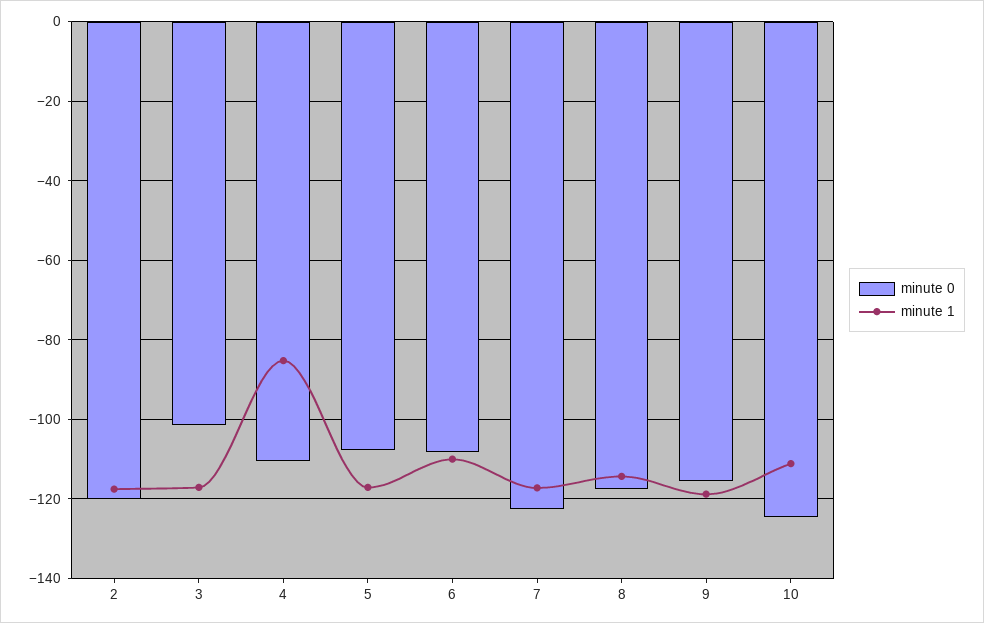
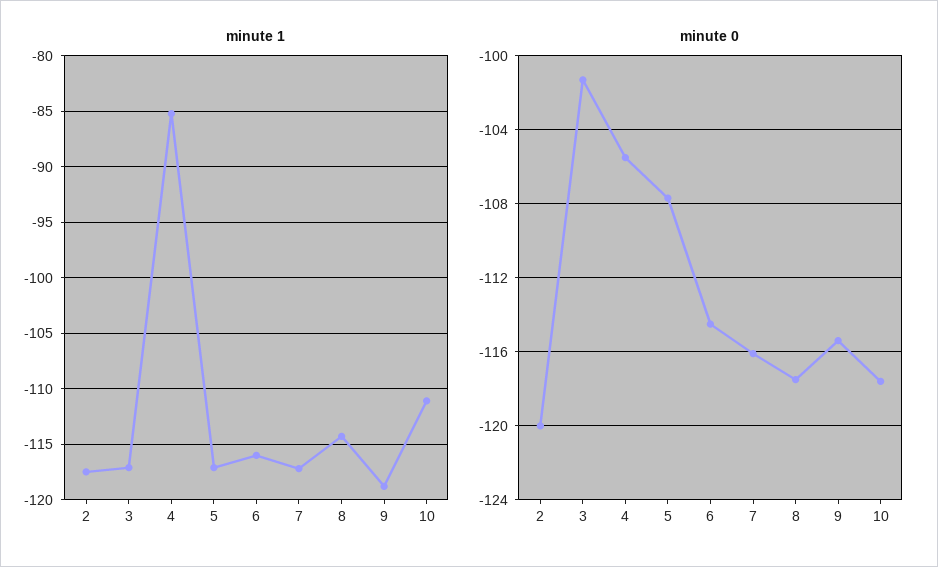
minute 0, 4: -110 -> -105.5
minute 0, 6: -108 -> -114.5
minute 1, 6: -110 -> -116
minute 0, 7: -122 -> -116
minute 0, 10: -124 -> -117.5

